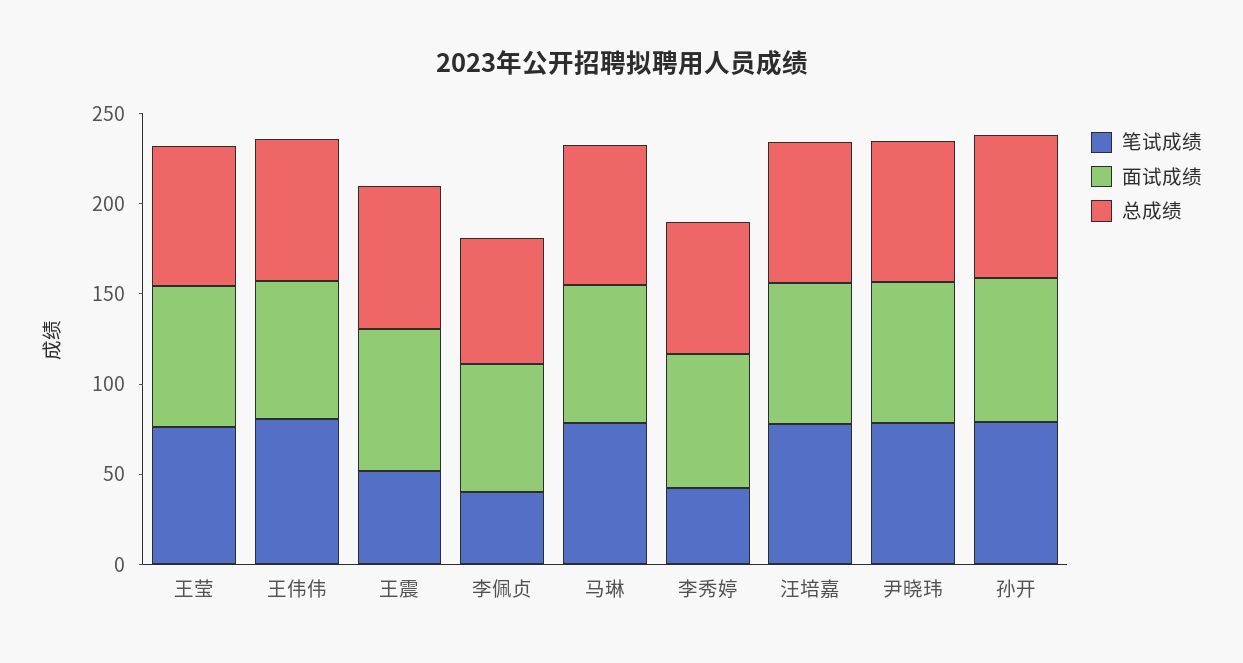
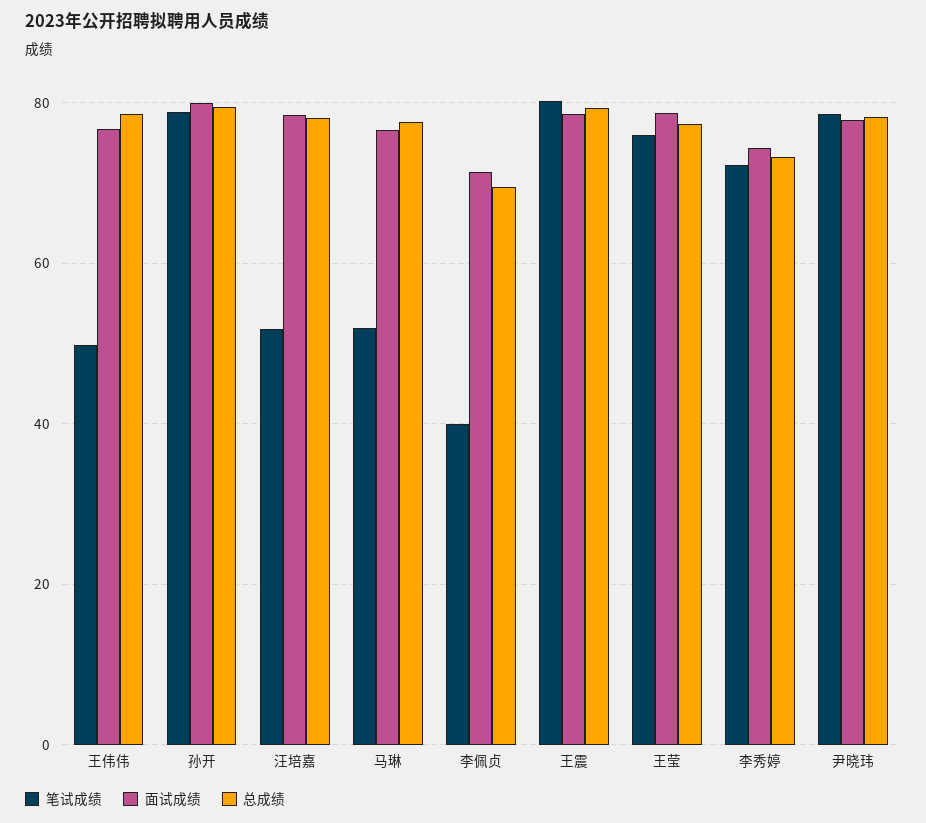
笔试成绩, 王伟伟: 80 -> 50
笔试成绩, 王震: 50 -> 80
笔试成绩, 马琳: 80 -> 52
笔试成绩, 李秀婷: 40 -> 72
笔试成绩, 汪培嘉: 80 -> 52

